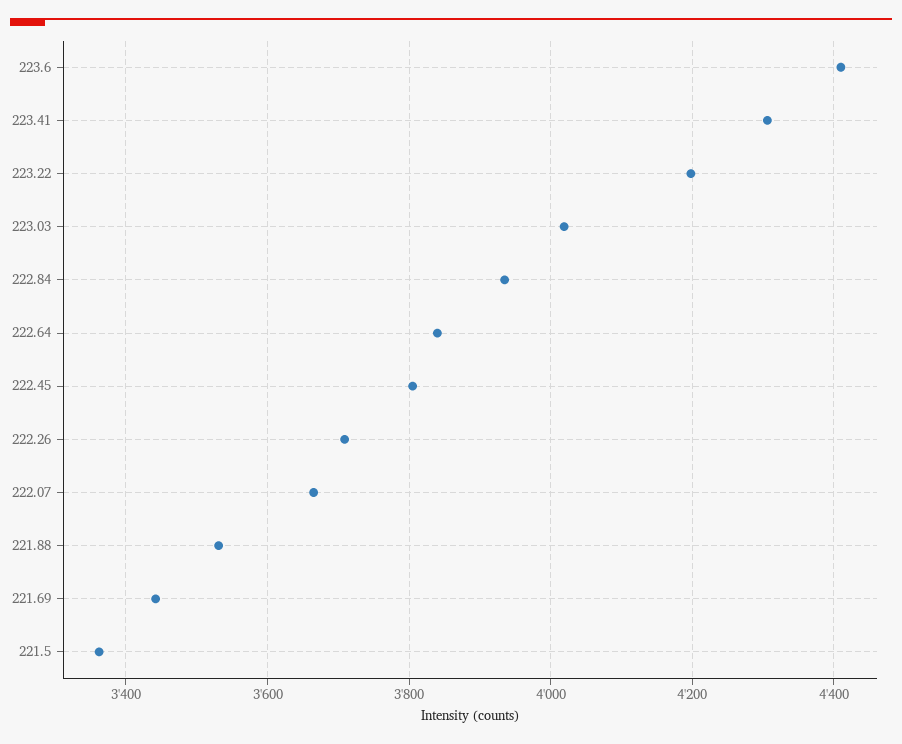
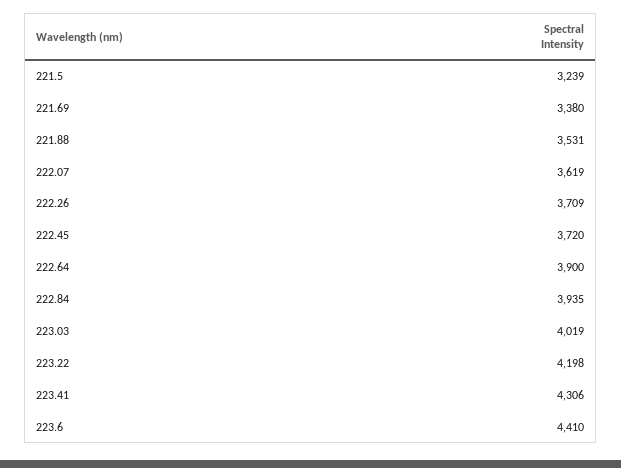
222.64: 3840 -> 3900
222.45: 3800 -> 3720
222.07: 3660 -> 3619
221.69: 3440 -> 3380
221.5: 3360 -> 3239

